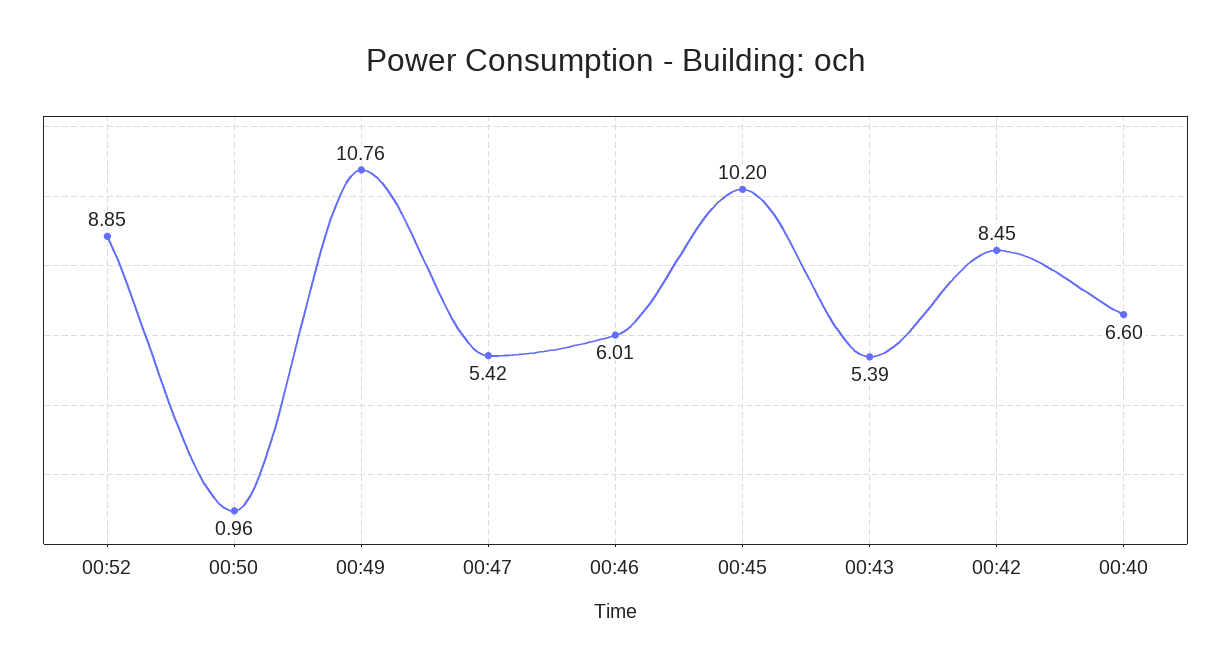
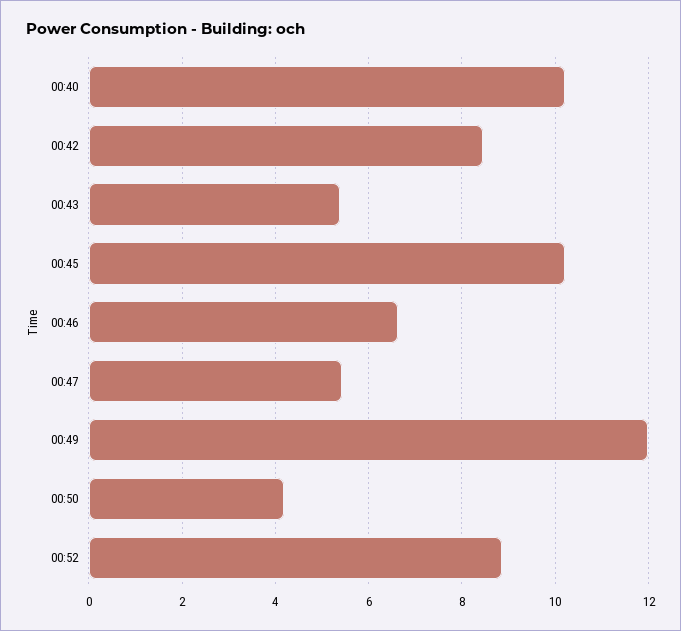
00:50: 0.96 -> 4.2
00:49: 10.76 -> 12
00:46: 6.01 -> 6.6
00:40: 6.6 -> 10.2

